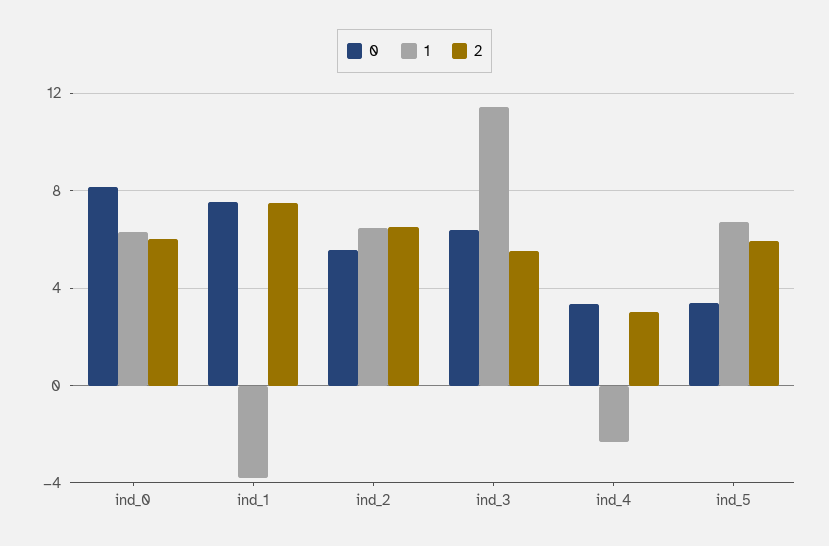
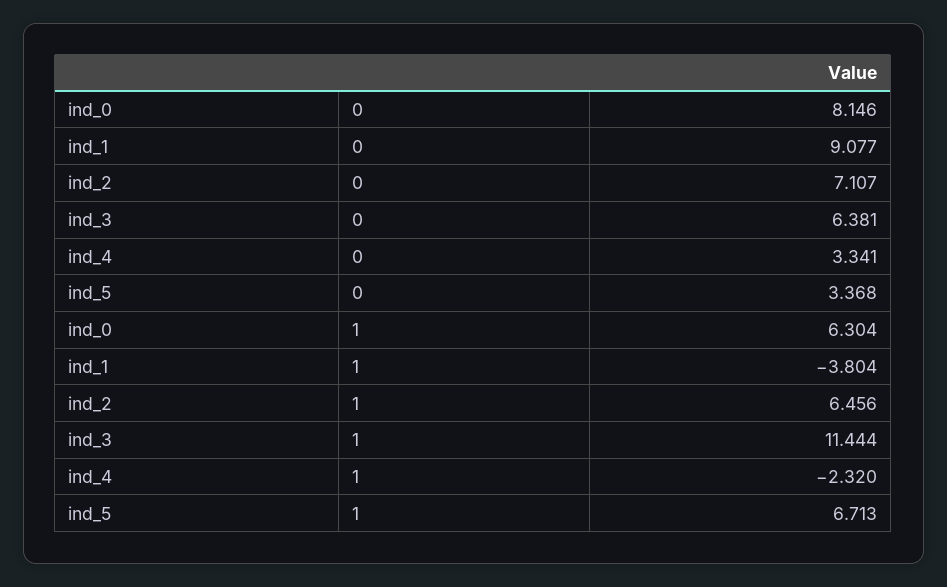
2, ind_0: 6 -> none
0, ind_1: 7.5 -> 9.077
2, ind_1: 7.5 -> none
0, ind_2: 5.5 -> 7.107
2, ind_2: 6.5 -> none
2, ind_3: 5.5 -> none
2, ind_4: 3 -> none
2, ind_5: 6 -> none

